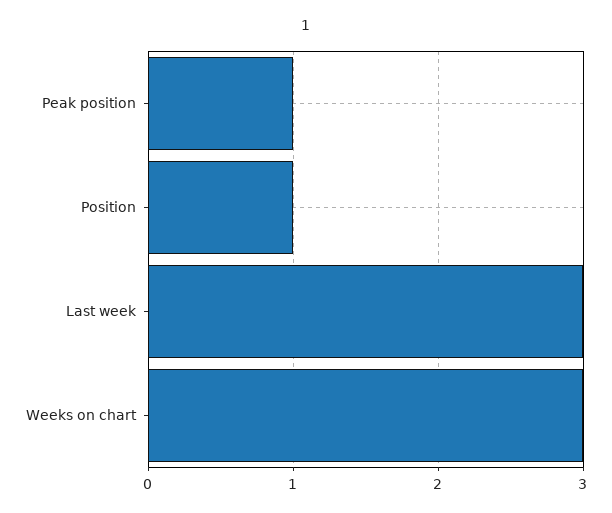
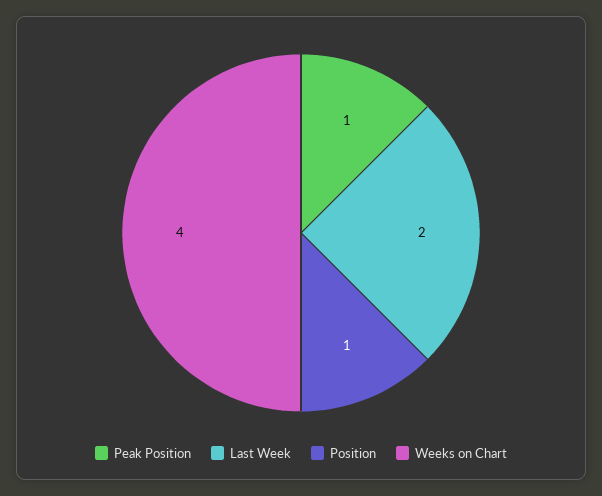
Last week: 3 -> 2
Weeks on chart: 3 -> 4

